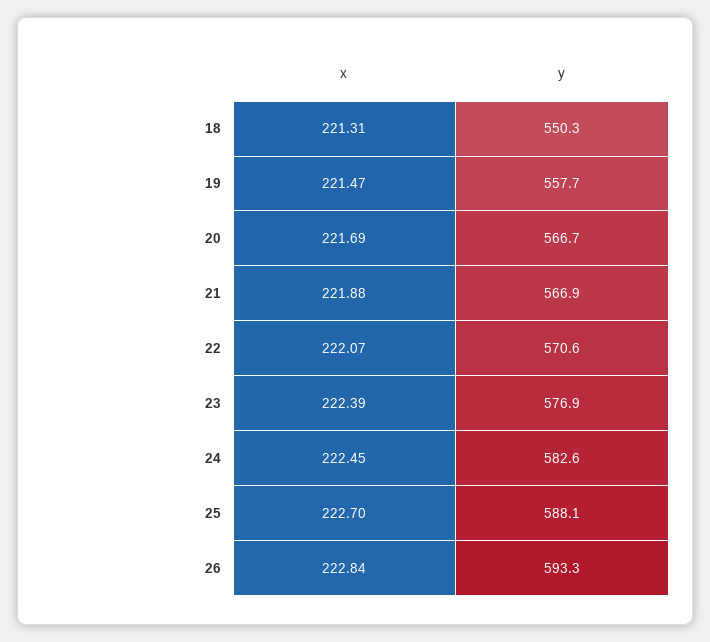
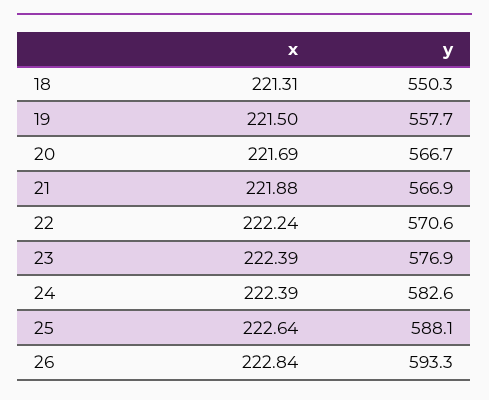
x, 19: 221.47 -> 221.5
x, 22: 222.07 -> 222.24
x, 24: 222.45 -> 222.39
x, 25: 222.7 -> 222.64

